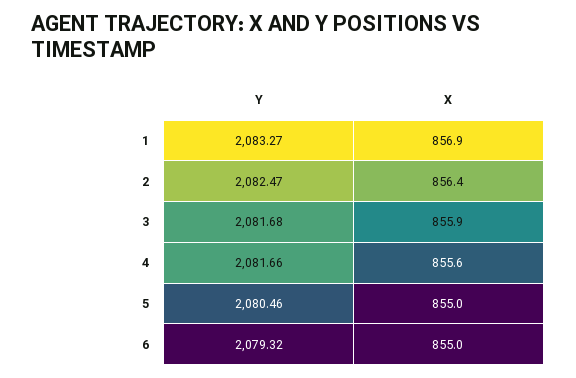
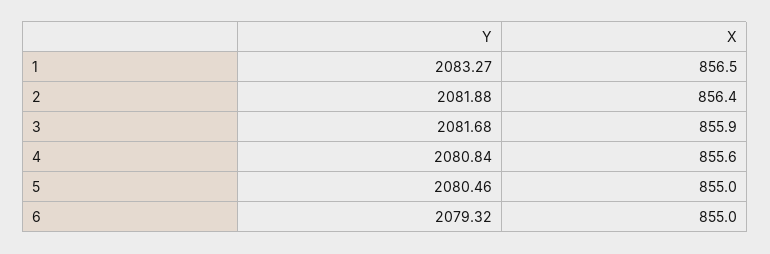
X, 1: 856.9 -> 856.5
Y, 2: 2082.47 -> 2081.88
Y, 4: 2081.66 -> 2080.84

